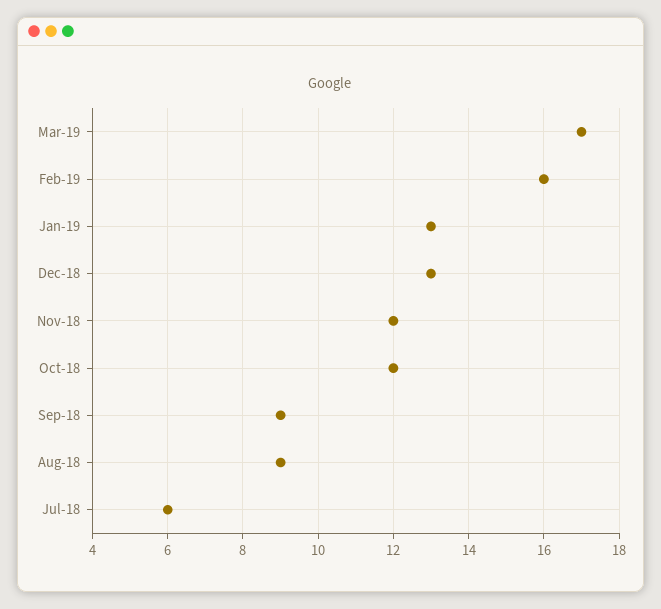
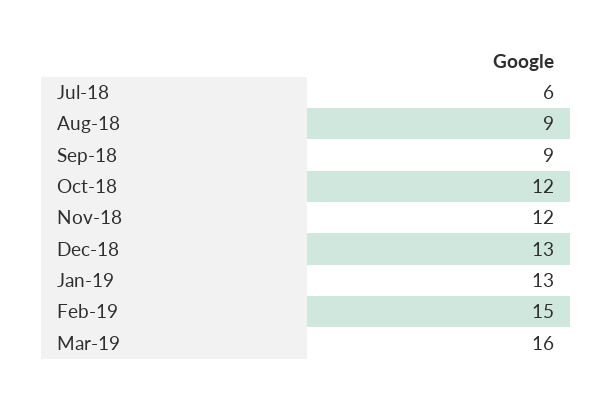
Mar-19: 17 -> 16
Feb-19: 16 -> 15

